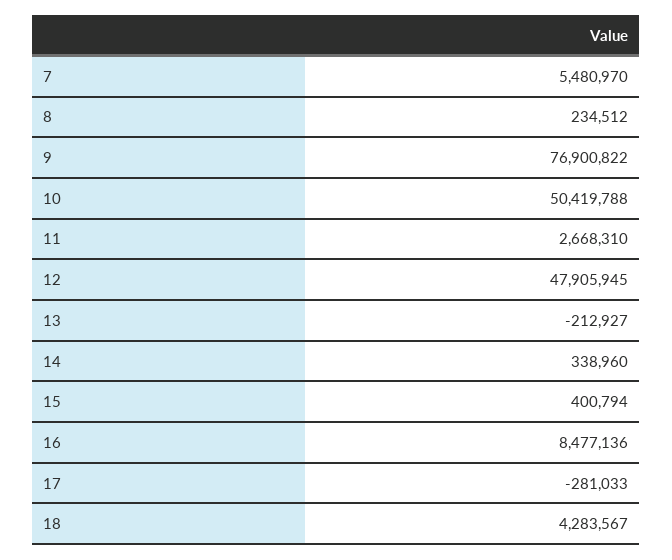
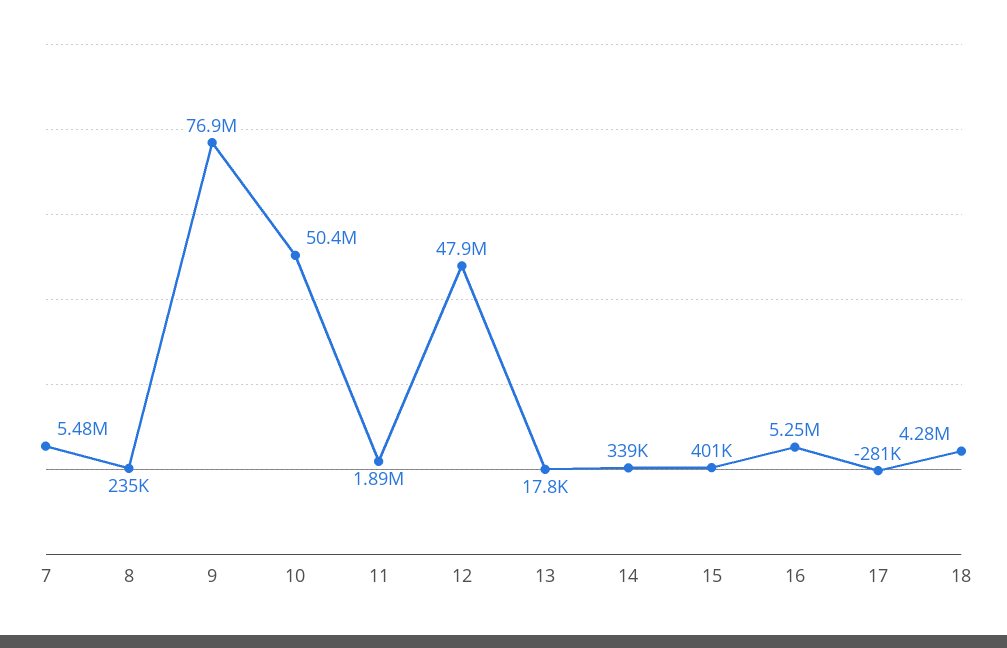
11: 2668310 -> 1890000
13: -212927 -> 17800
16: 8477136 -> 5250000

